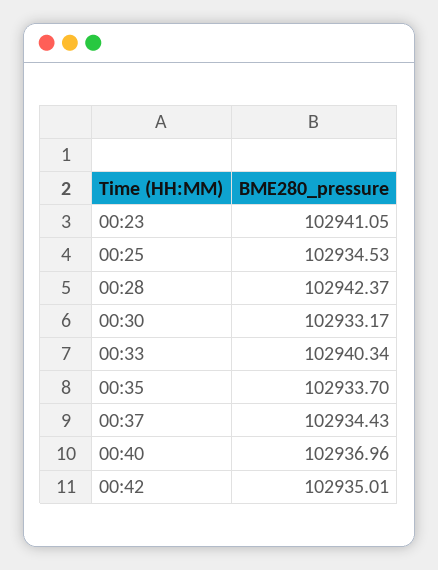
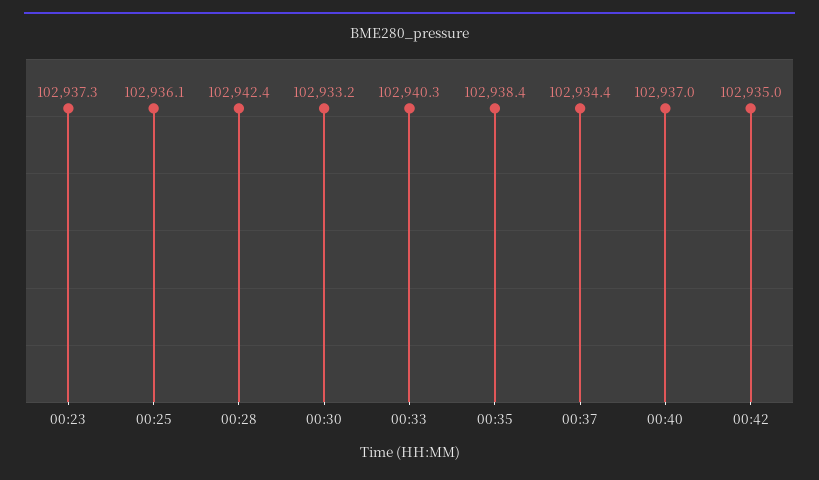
00:23: 102941.05 -> 102937.3
00:25: 102934.53 -> 102936.1
00:35: 102933.7 -> 102938.4

